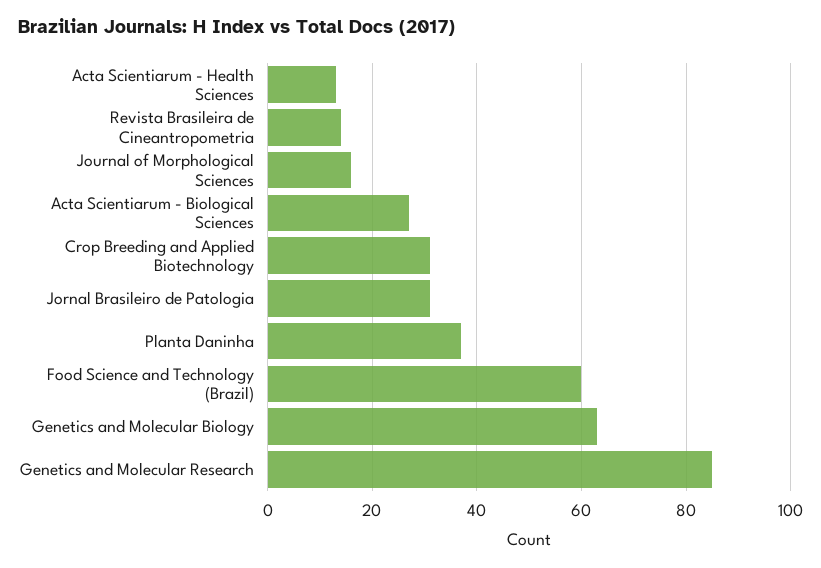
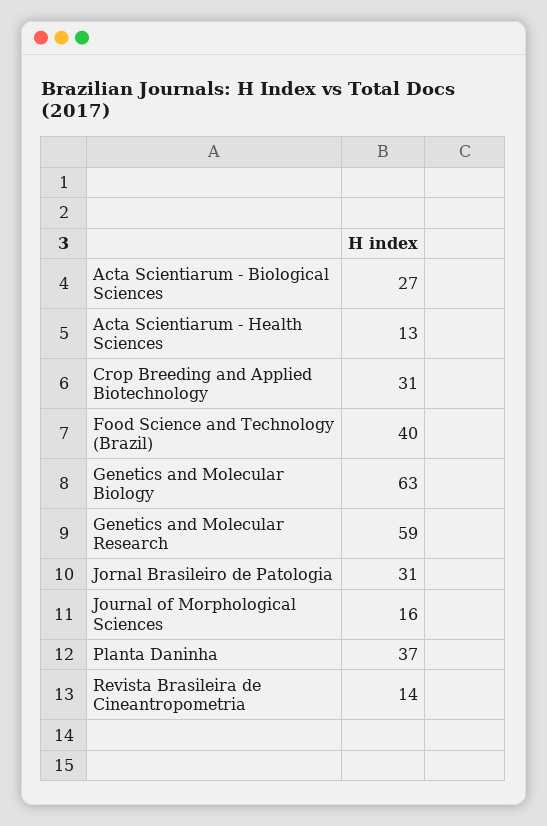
Food Science and Technology (Brazil): 60 -> 40
Genetics and Molecular Research: 85 -> 59

